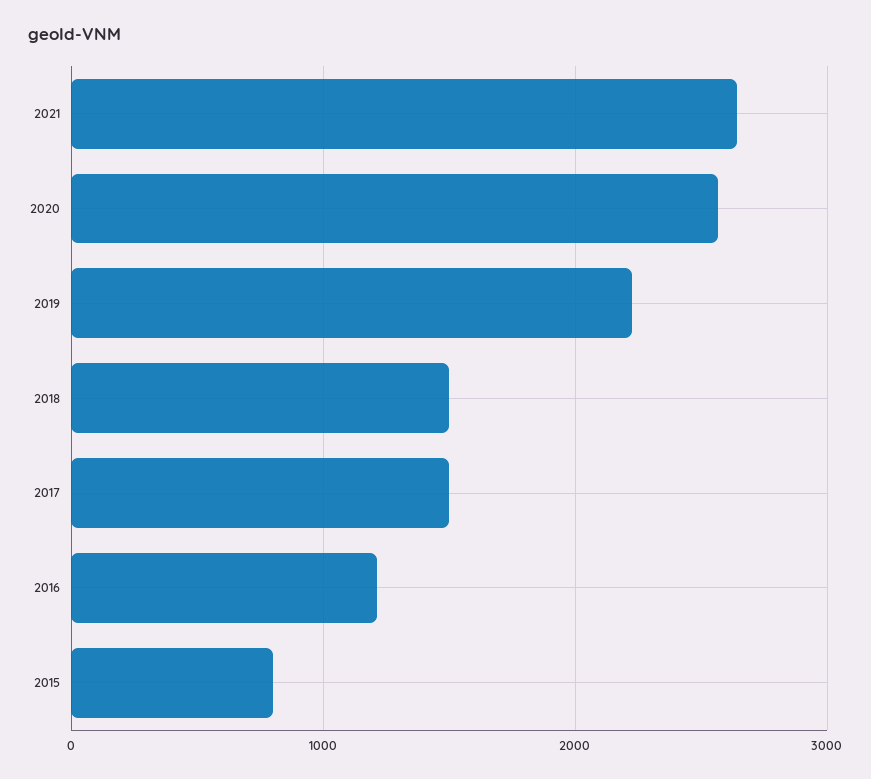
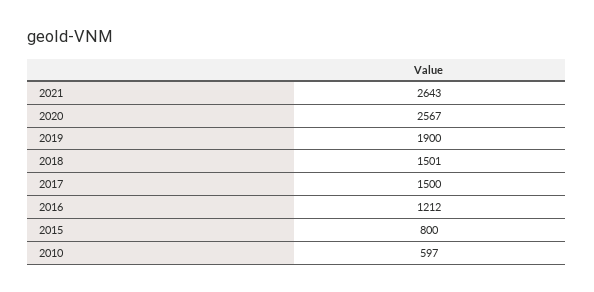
2019: 2200 -> 1900
2010: none -> 597

